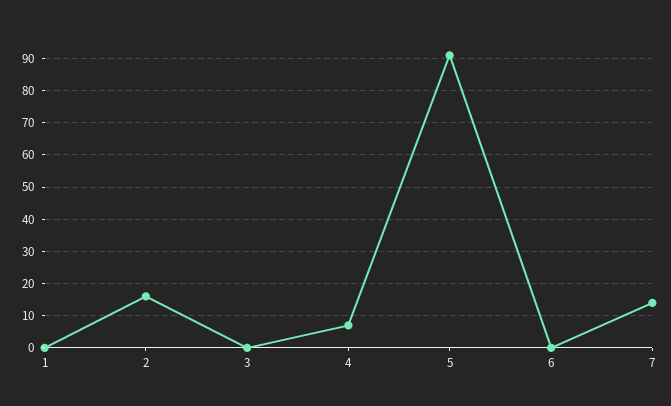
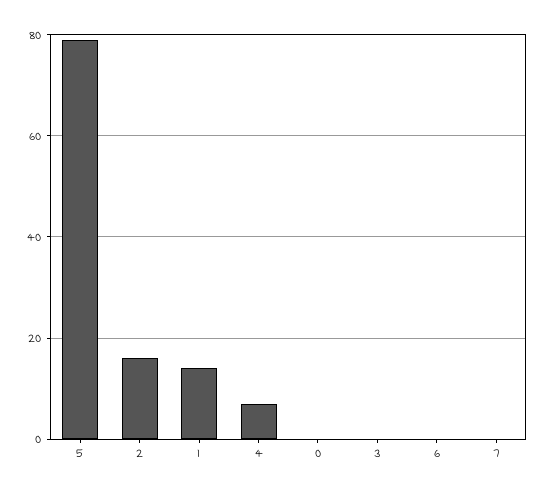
1: 0 -> 15
5: 90 -> 80
7: 15 -> 0
0: none -> 0

